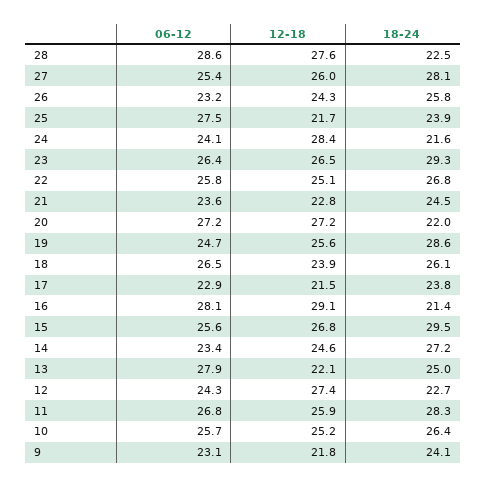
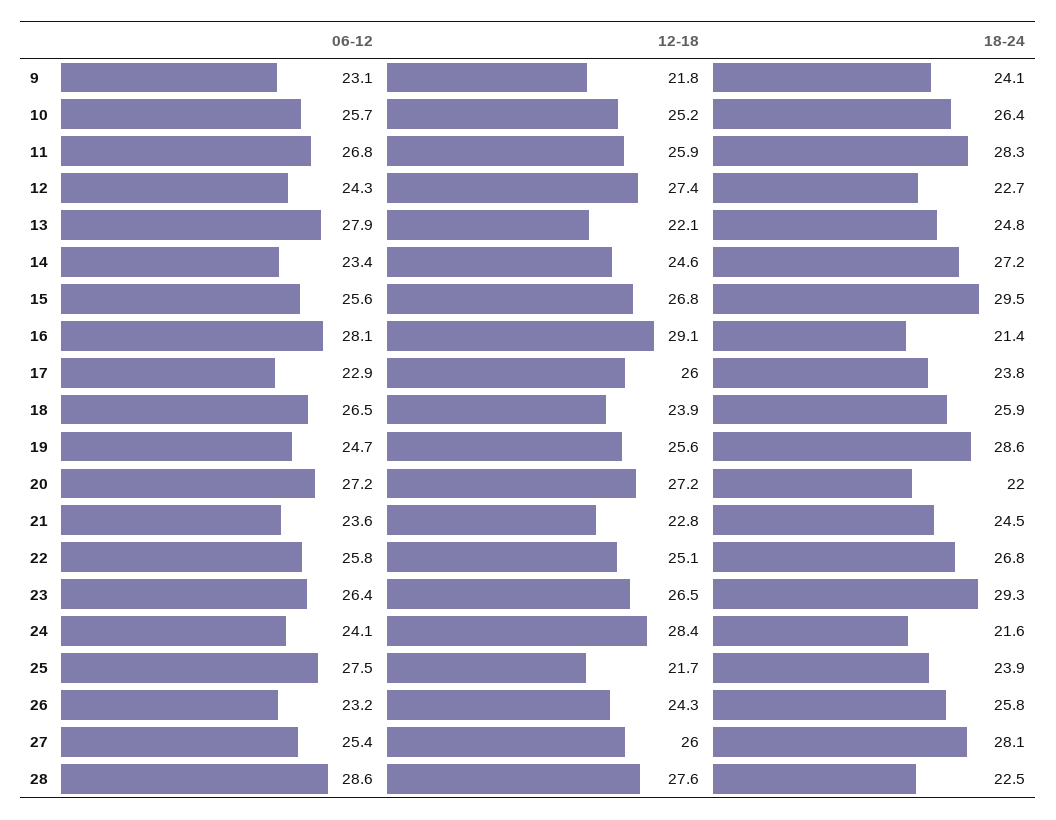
18-24, 18: 26.1 -> 25.9
12-18, 17: 21.5 -> 26
18-24, 13: 25 -> 24.8

